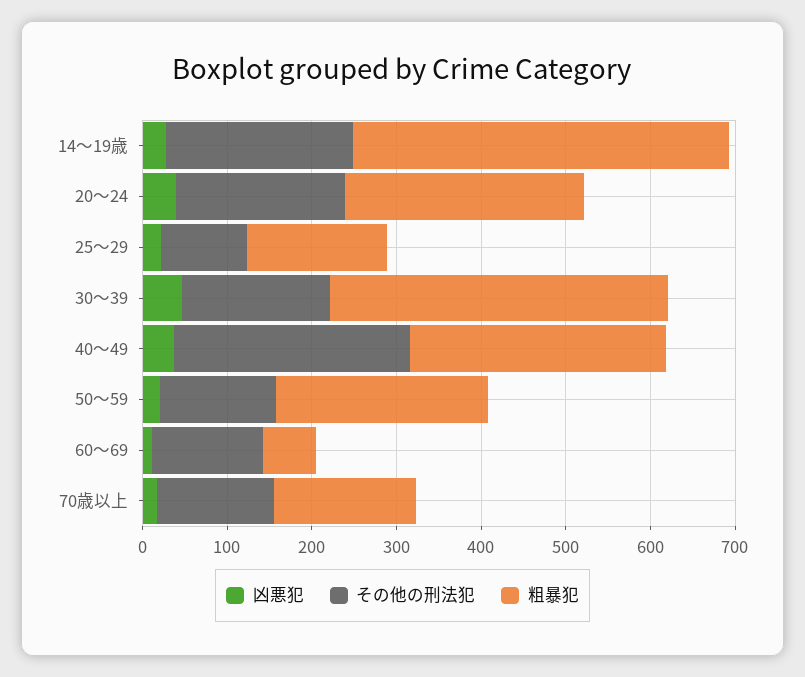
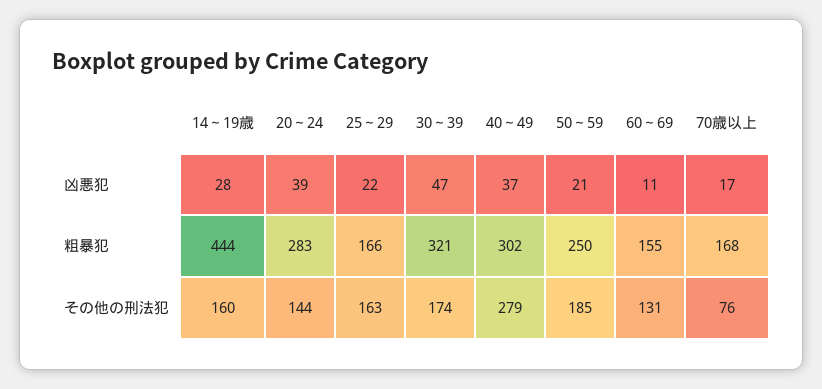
その他の刑法犯, 14～19歳: 220 -> 160
その他の刑法犯, 20～24: 200 -> 144
その他の刑法犯, 25～29: 100 -> 163
粗暴犯, 30～39: 400 -> 321
その他の刑法犯, 50～59: 140 -> 185
粗暴犯, 60～69: 60 -> 155
その他の刑法犯, 70歳以上: 140 -> 76

